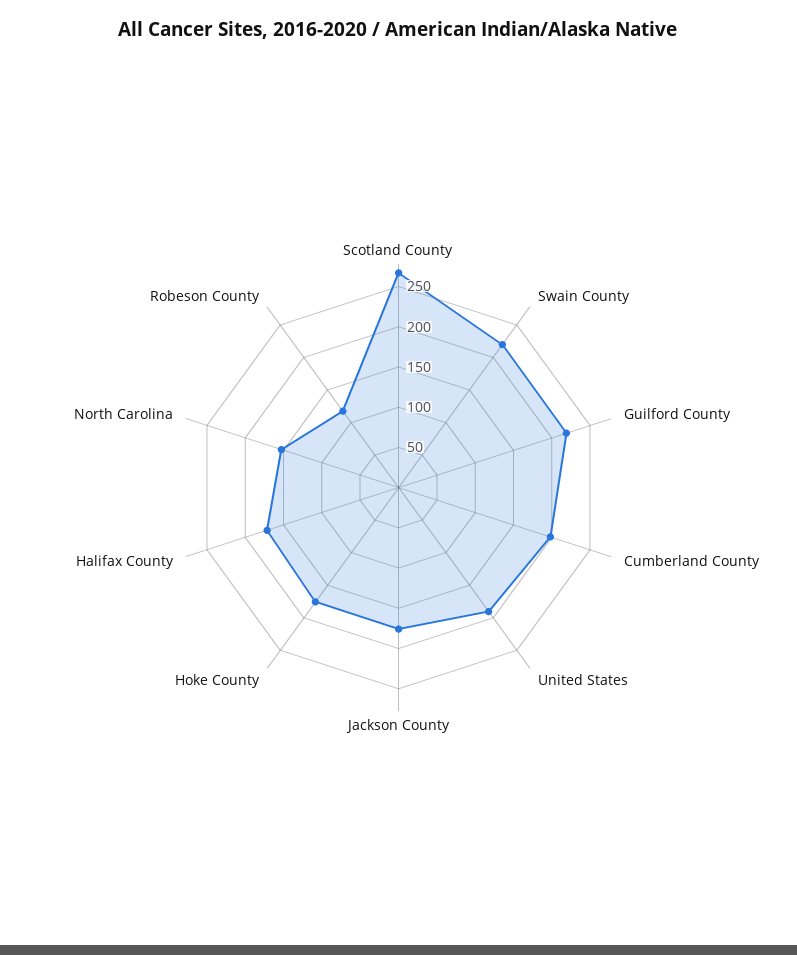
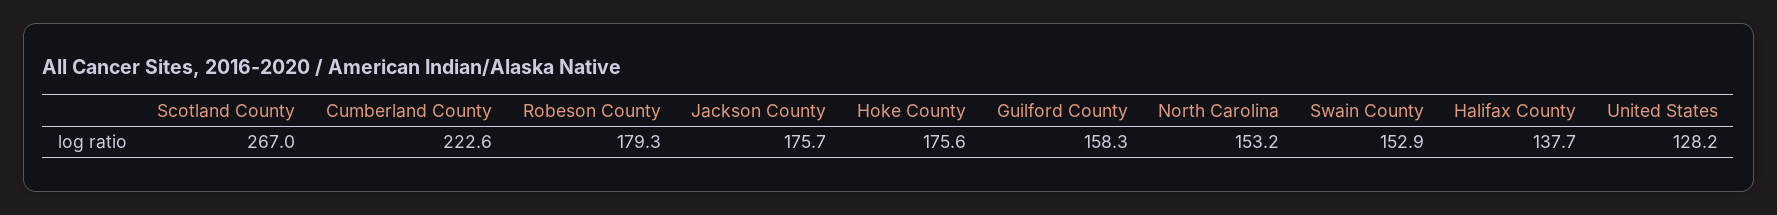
Swain County: 220 -> 152.9
Guilford County: 220 -> 158.3
Cumberland County: 200 -> 222.6
United States: 190 -> 128.2
Halifax County: 170 -> 137.7
Robeson County: 120 -> 179.3

